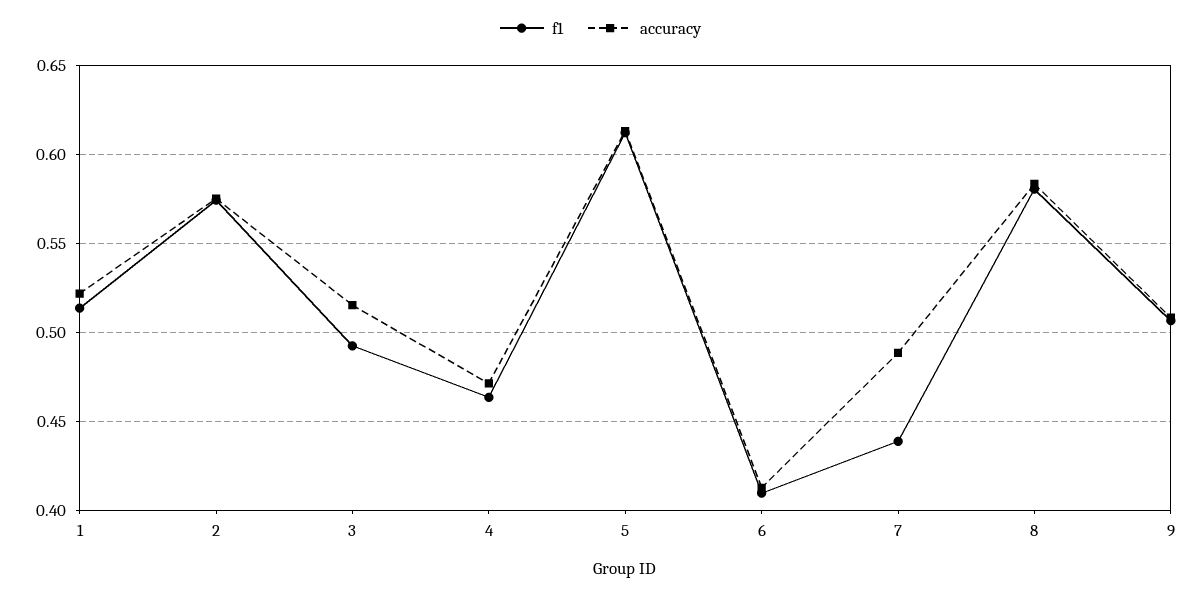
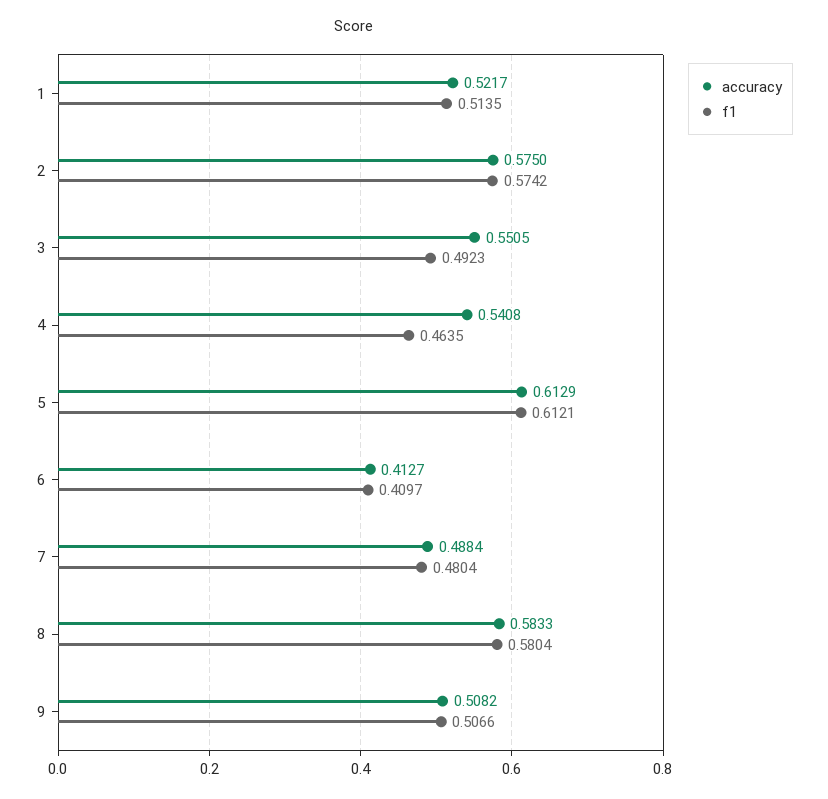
accuracy, 3: 0.515 -> 0.5505
accuracy, 4: 0.47 -> 0.5408
f1, 7: 0.44 -> 0.4804

